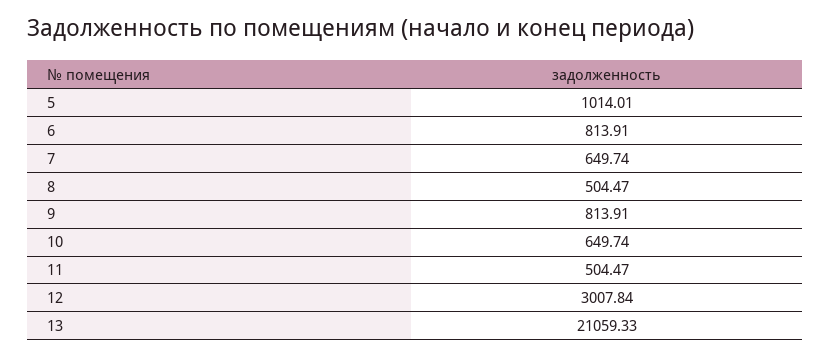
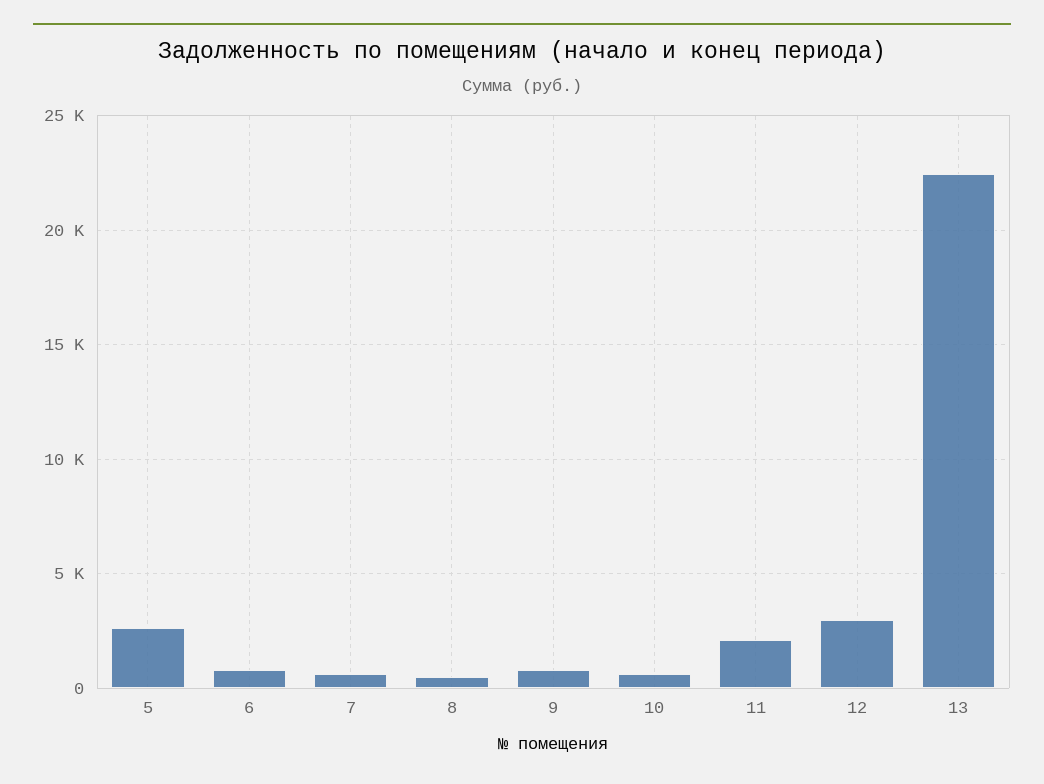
5: 1014.01 -> 2500
11: 504.47 -> 2000
13: 21059.33 -> 22500

